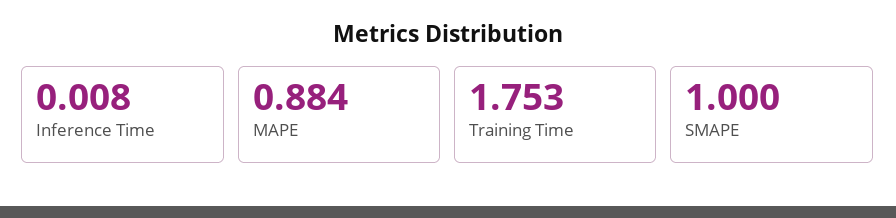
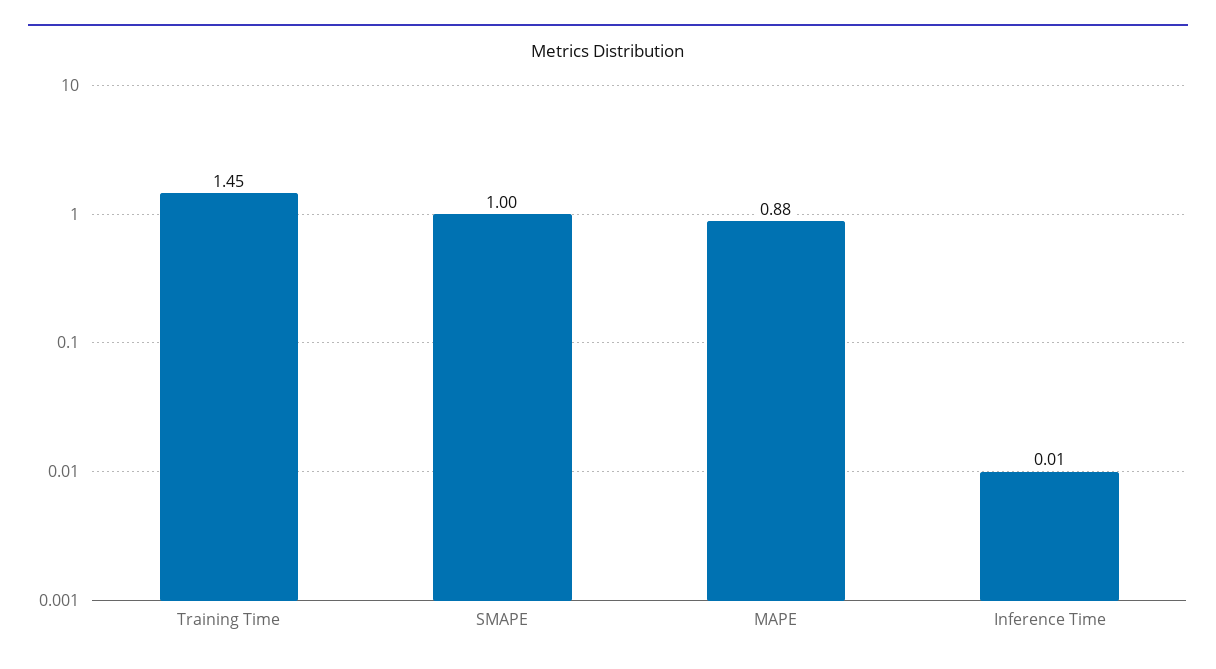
Training Time: 1.753 -> 1.45

